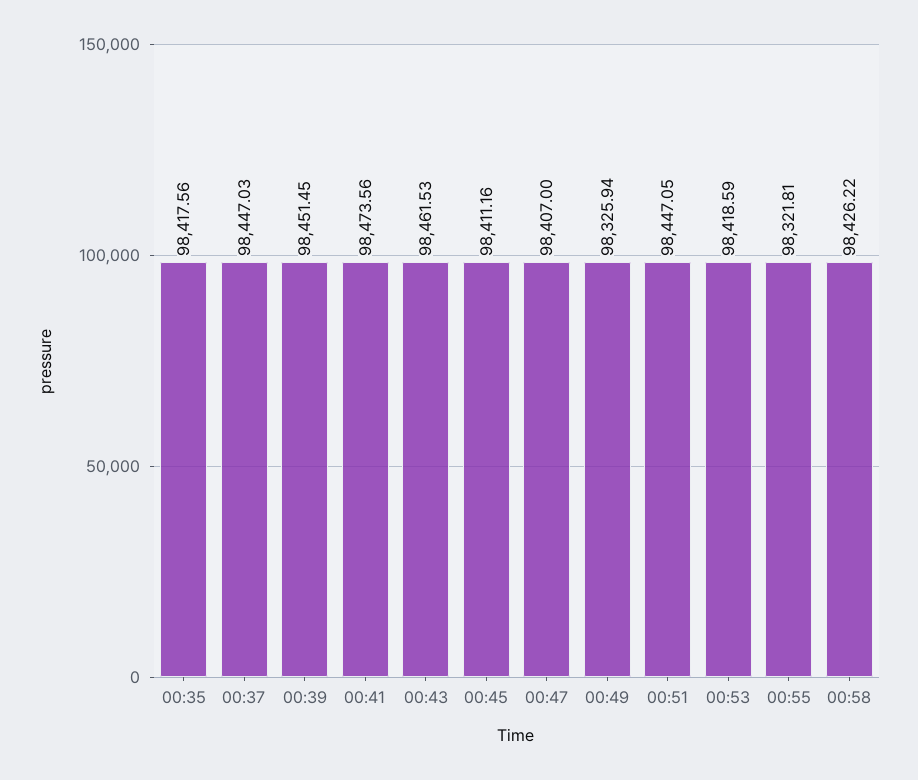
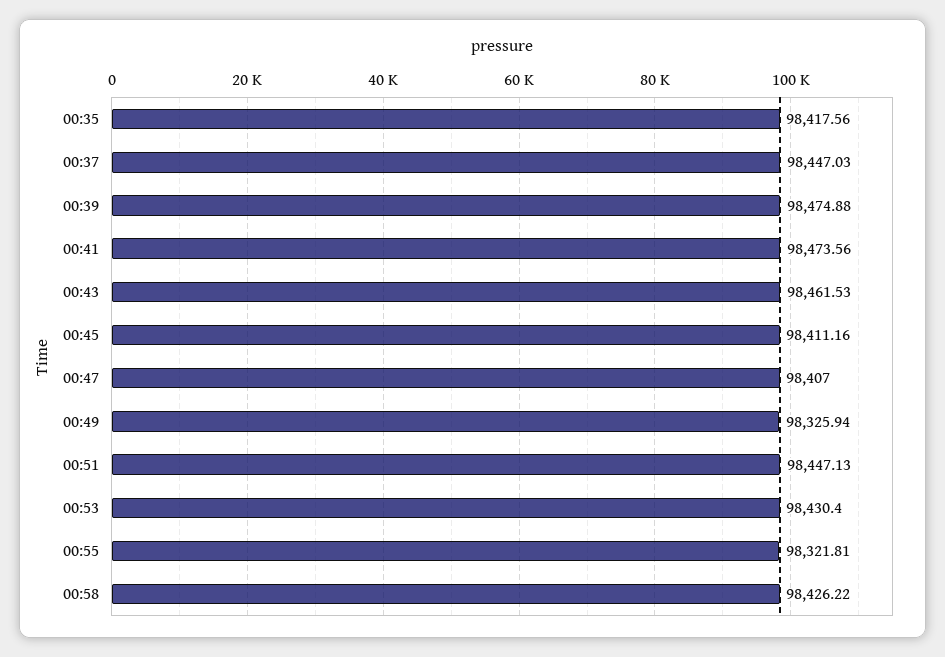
00:39: 98451.45 -> 98474.88
00:51: 98447.05 -> 98447.13
00:53: 98418.59 -> 98430.4

